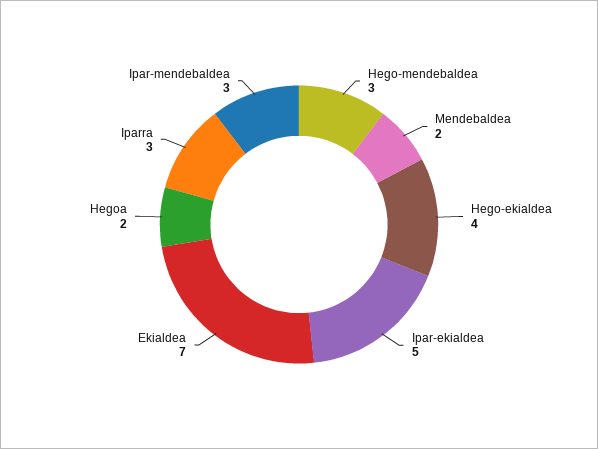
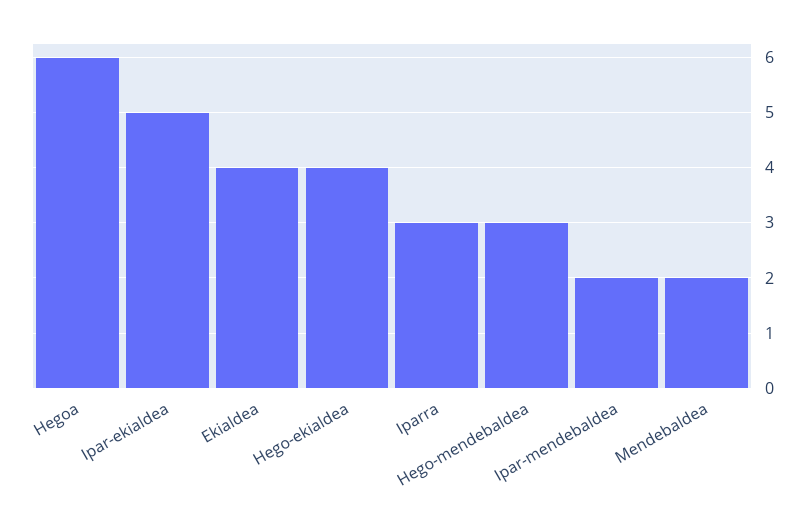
Ekialdea: 7 -> 4
Hegoa: 2 -> 6
Ipar-mendebaldea: 3 -> 2

